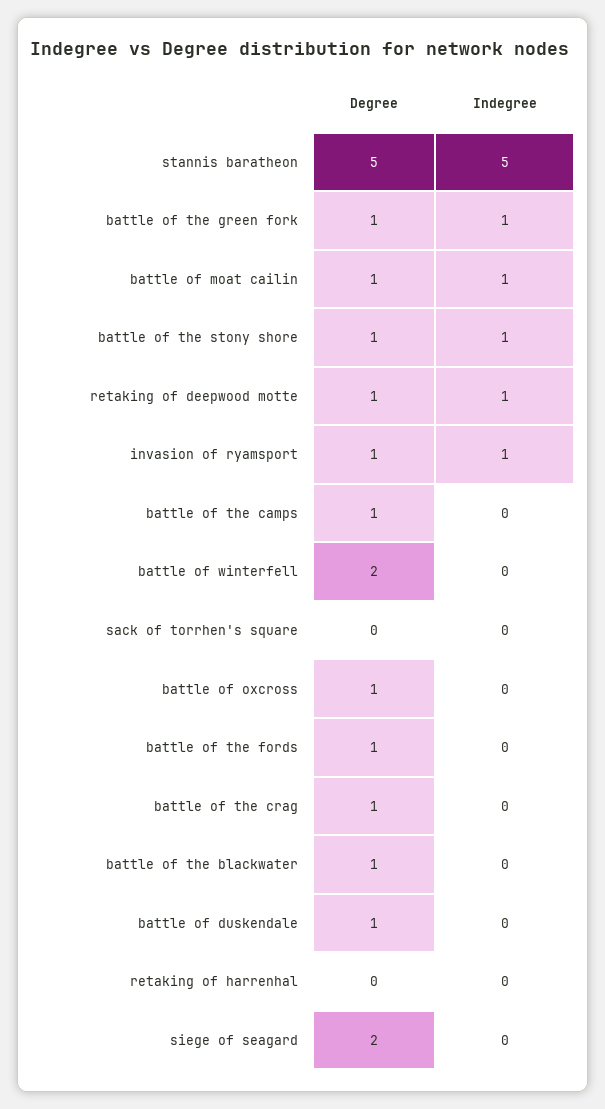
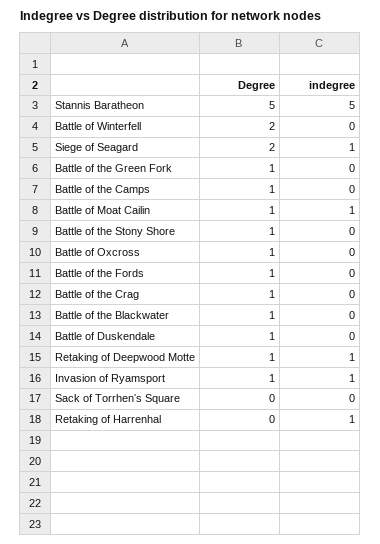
Indegree, battle of the green fork: 1 -> 0
Indegree, battle of the stony shore: 1 -> 0
Indegree, retaking of harrenhal: 0 -> 1
Indegree, siege of seagard: 0 -> 1

